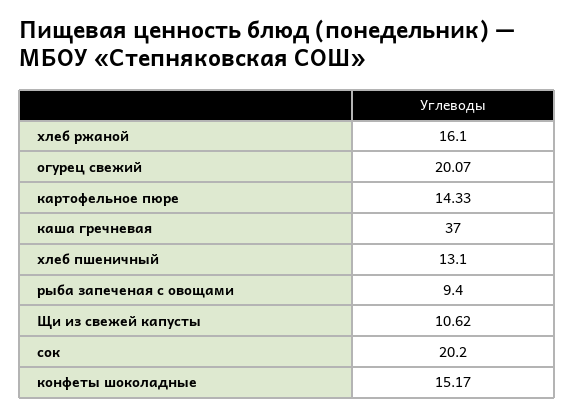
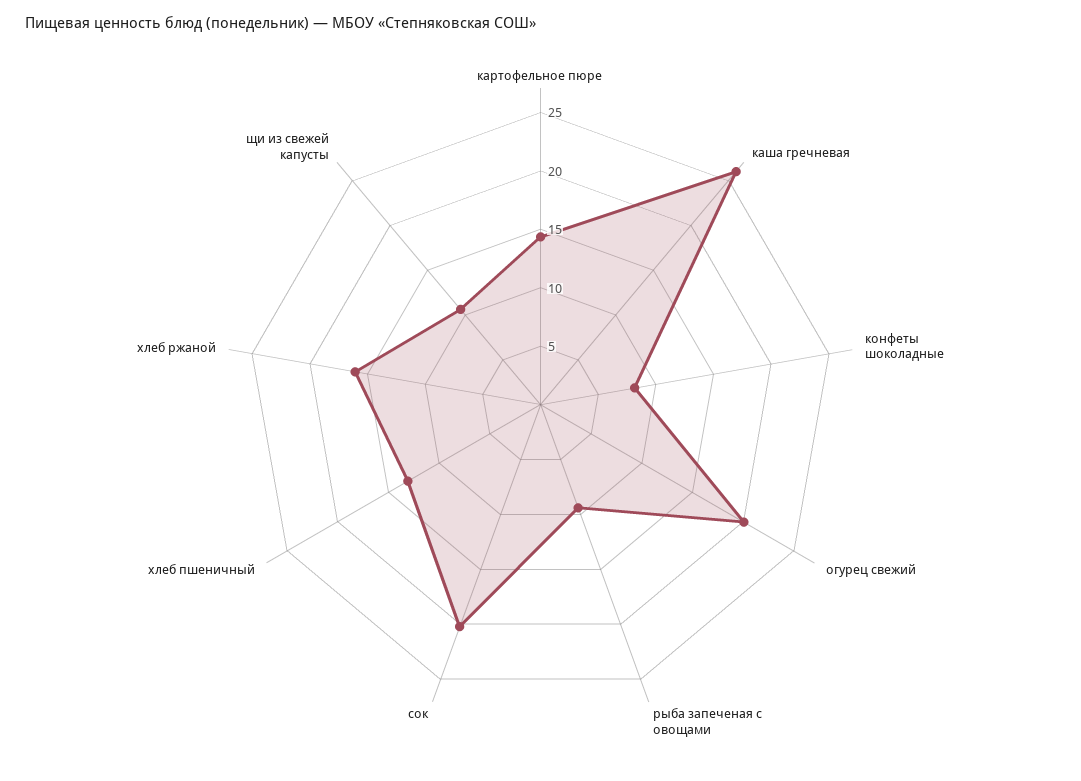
каша гречневая: 37 -> 26
конфеты шоколадные: 15.17 -> 8

